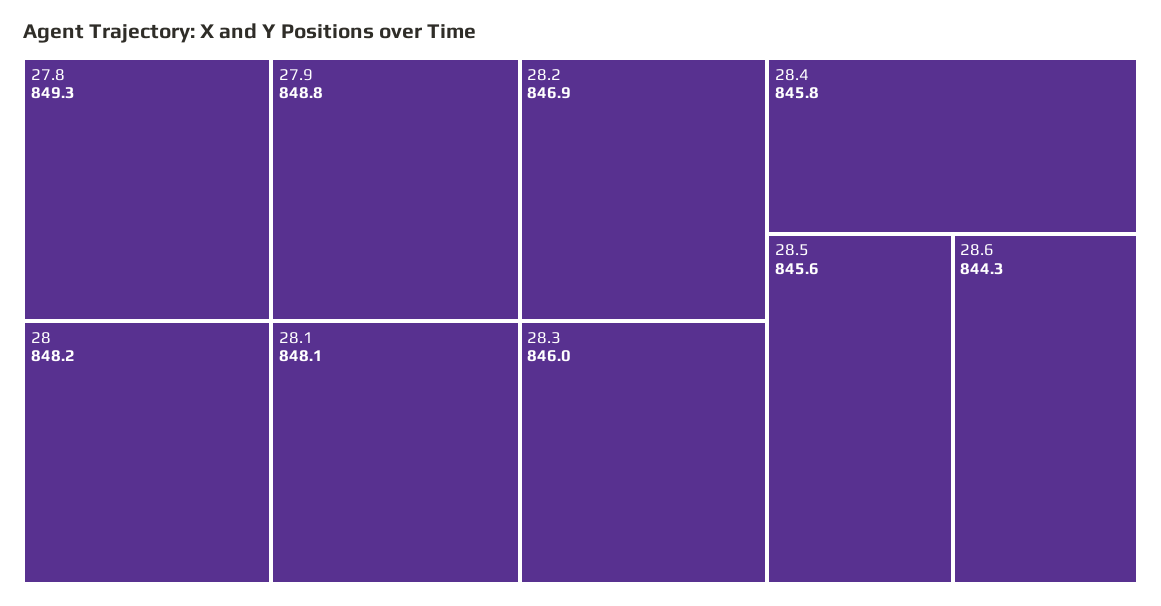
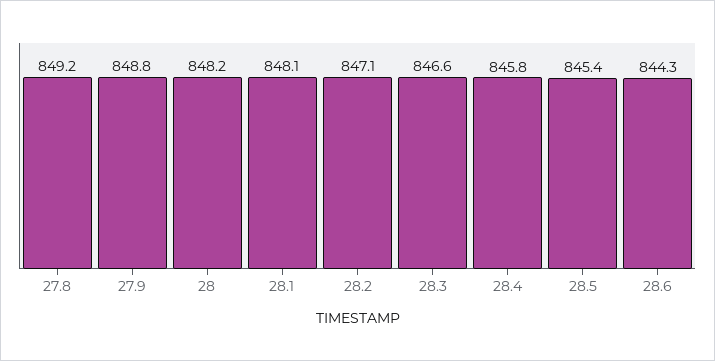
27.8: 849.3 -> 849.2
28.2: 846.9 -> 847.1
28.3: 846 -> 846.6
28.5: 845.6 -> 845.4

